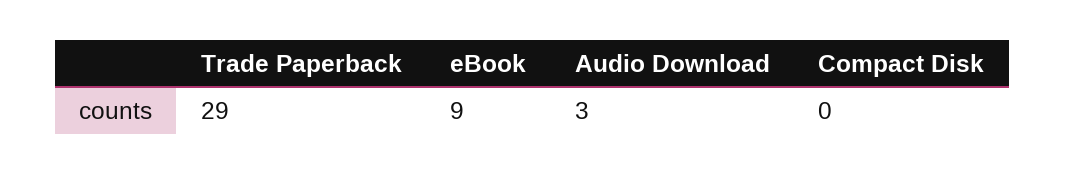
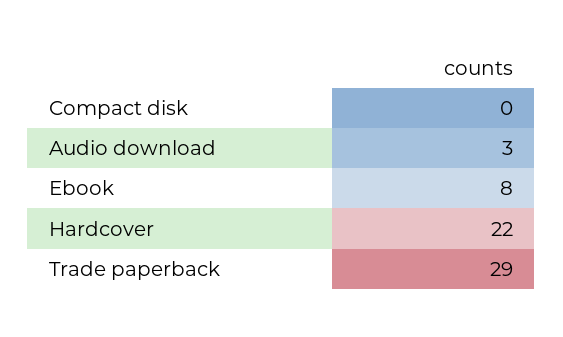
eBook: 9 -> 8
Hardcover: none -> 22

